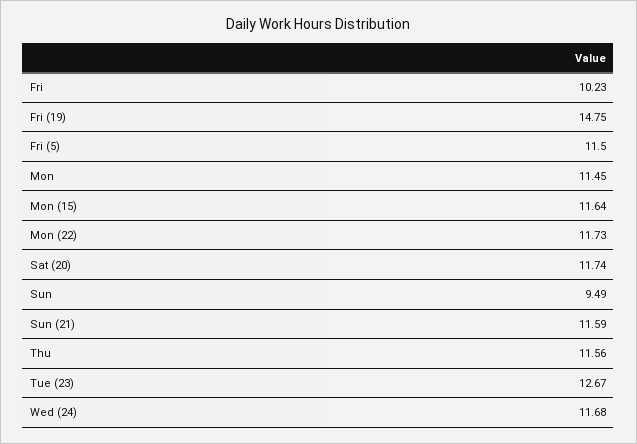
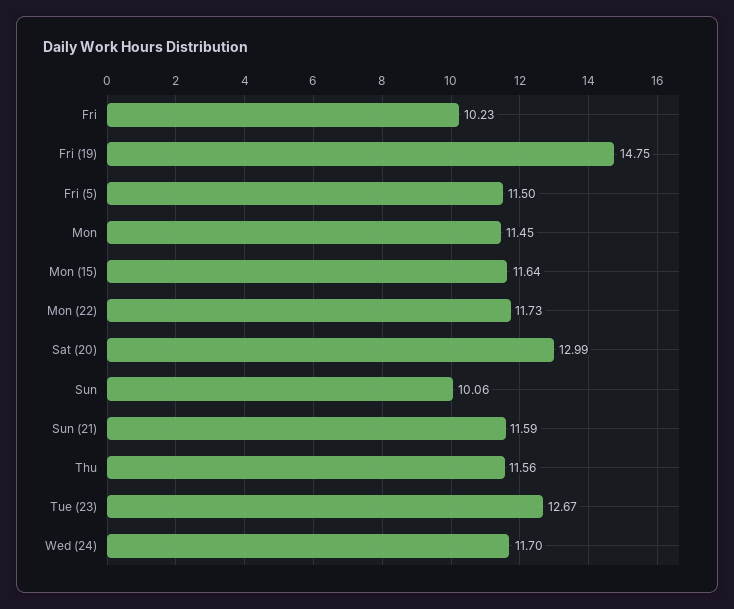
Sat (20): 11.74 -> 12.99
Sun: 9.49 -> 10.06
Wed (24): 11.68 -> 11.7

